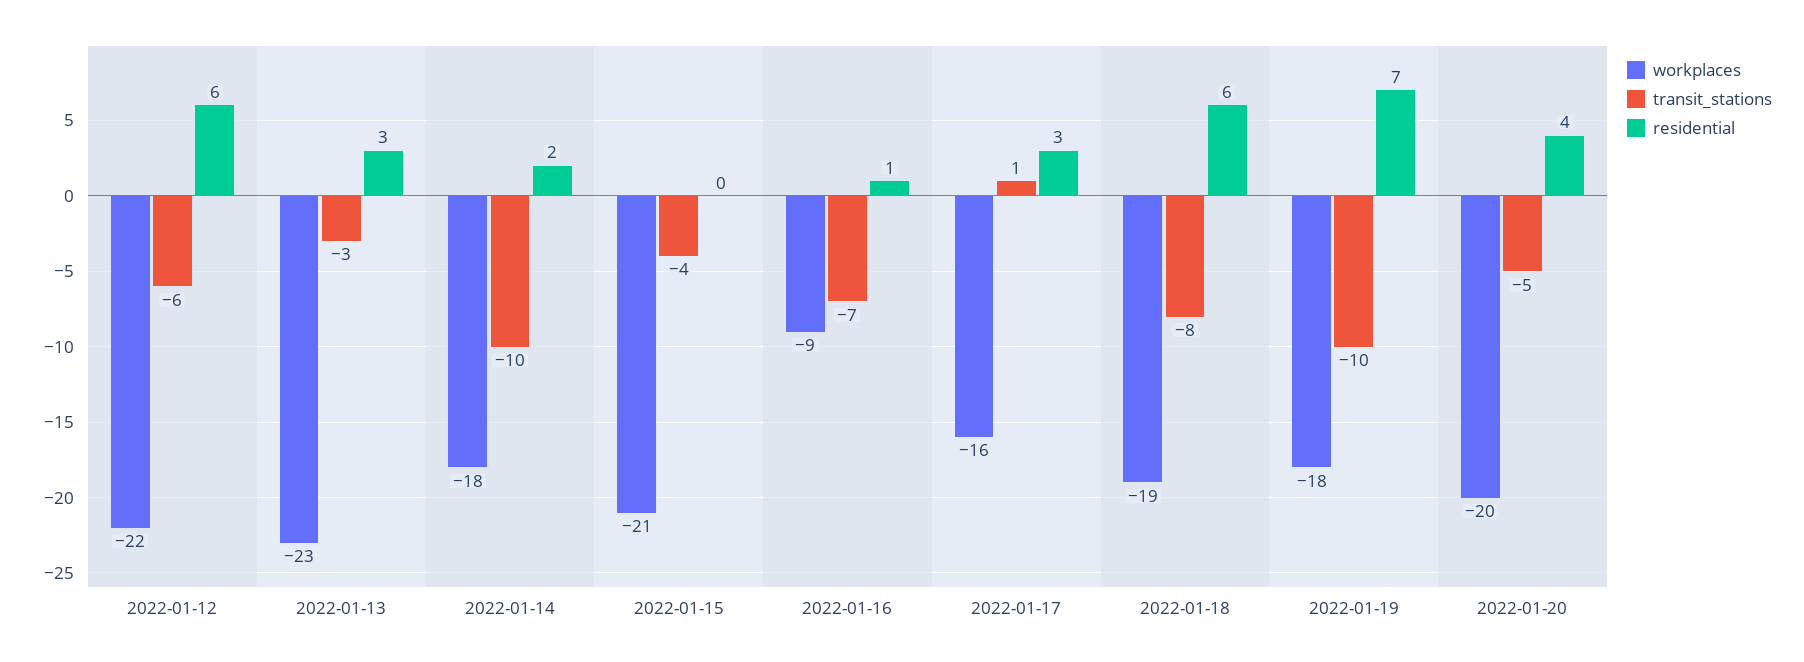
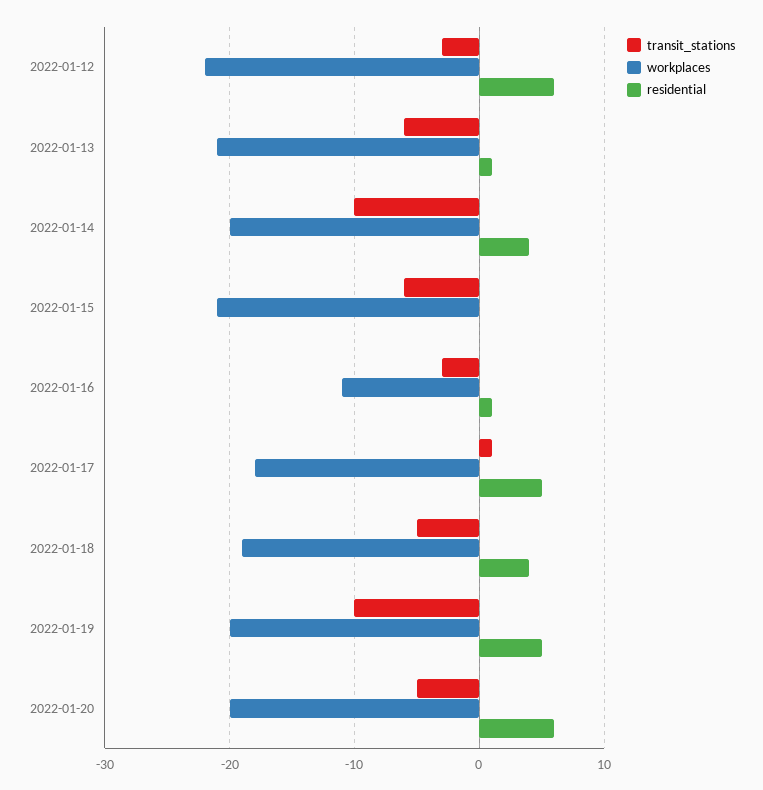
transit_stations, 2022-01-12: -6 -> -3
workplaces, 2022-01-13: -23 -> -21
transit_stations, 2022-01-13: -3 -> -6
residential, 2022-01-13: 3 -> 1
workplaces, 2022-01-14: -18 -> -20
residential, 2022-01-14: 2 -> 4
transit_stations, 2022-01-15: -4 -> -6
workplaces, 2022-01-16: -9 -> -11
transit_stations, 2022-01-16: -7 -> -3
workplaces, 2022-01-17: -16 -> -18
residential, 2022-01-17: 3 -> 5
transit_stations, 2022-01-18: -8 -> -5
residential, 2022-01-18: 6 -> 4
workplaces, 2022-01-19: -18 -> -20
residential, 2022-01-19: 7 -> 5
residential, 2022-01-20: 4 -> 6

